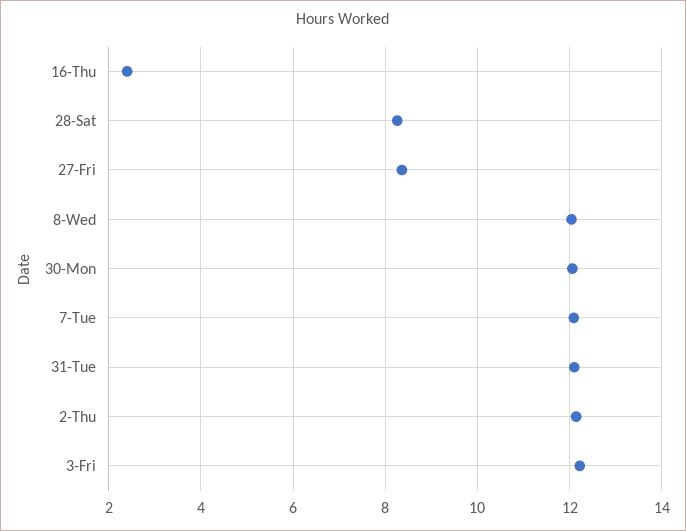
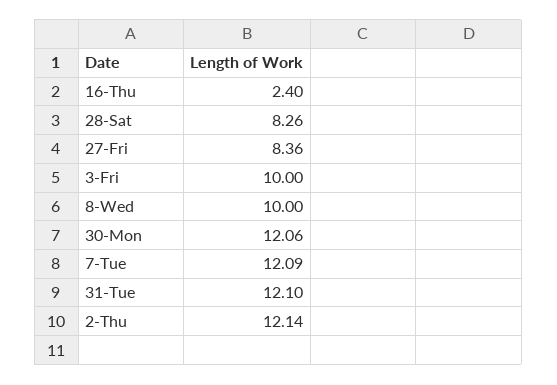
8-Wed: 12 -> 10
3-Fri: 12.2 -> 10

